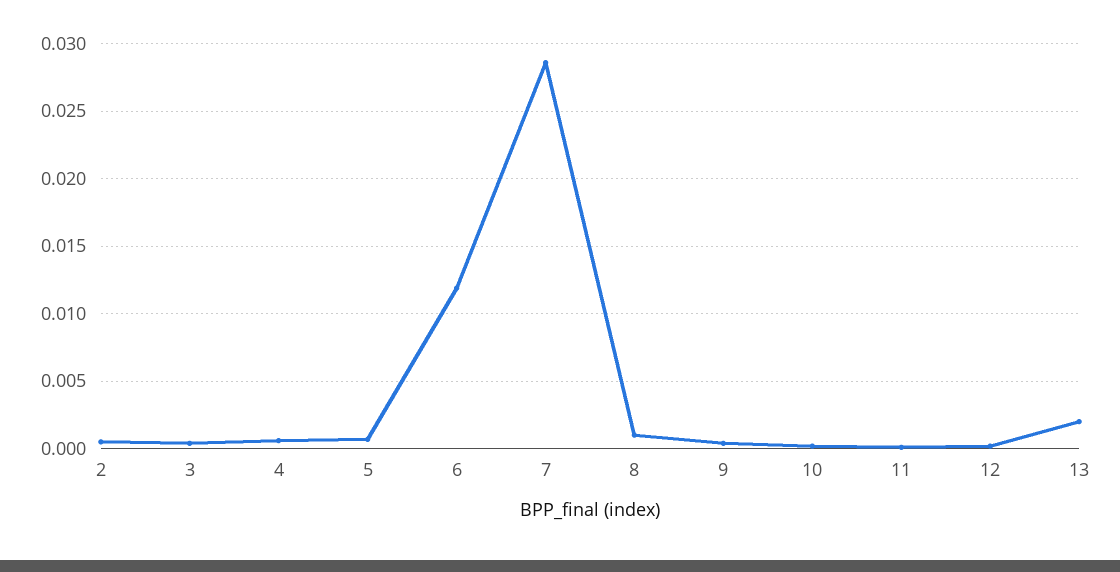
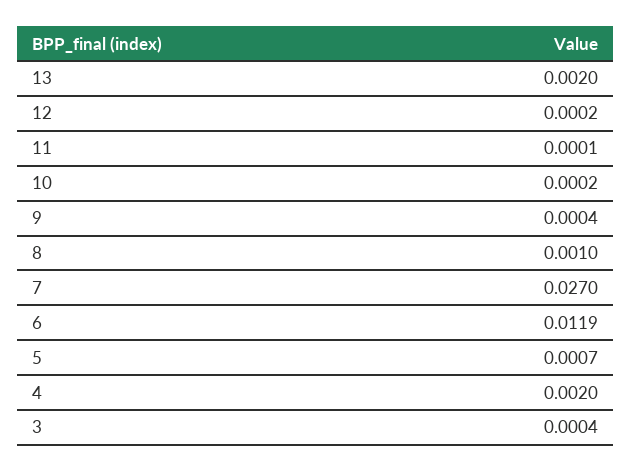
2: 0.0005 -> none
4: 0.0005 -> 0.002
7: 0.0285 -> 0.027

